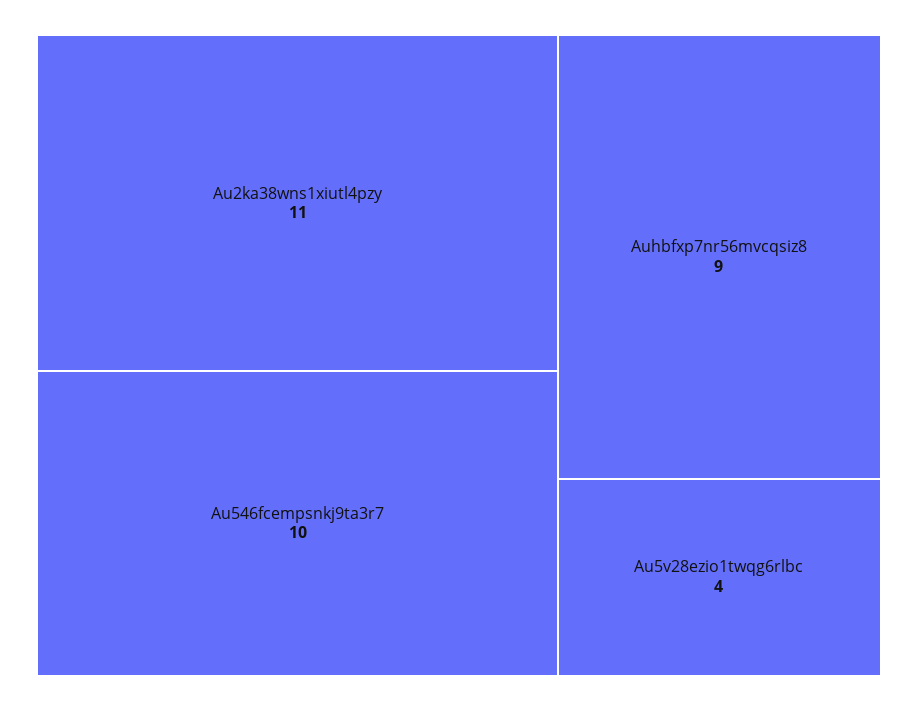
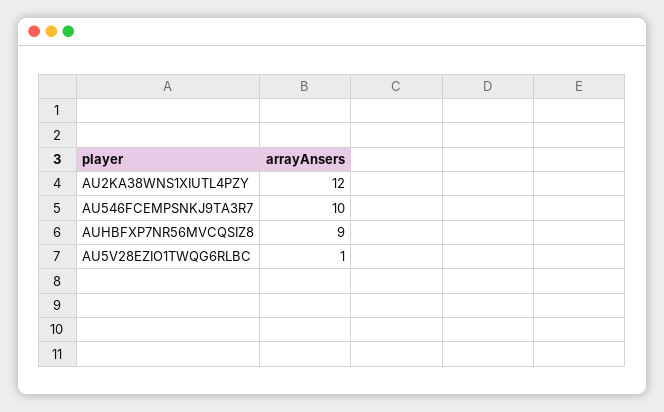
Au2ka38wns1xiutl4pzy: 11 -> 12
Au5v28ezio1twqg6rlbc: 4 -> 1

